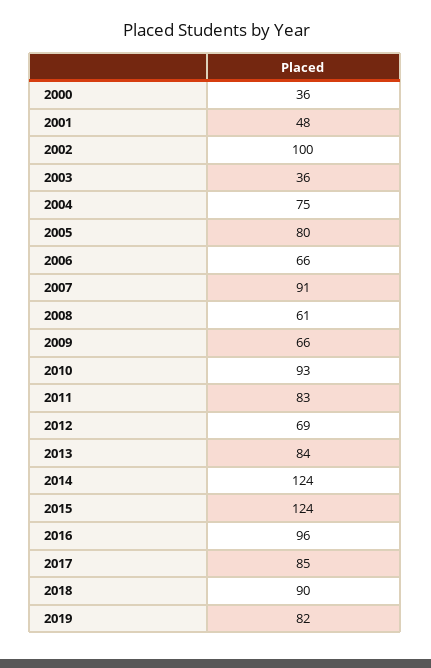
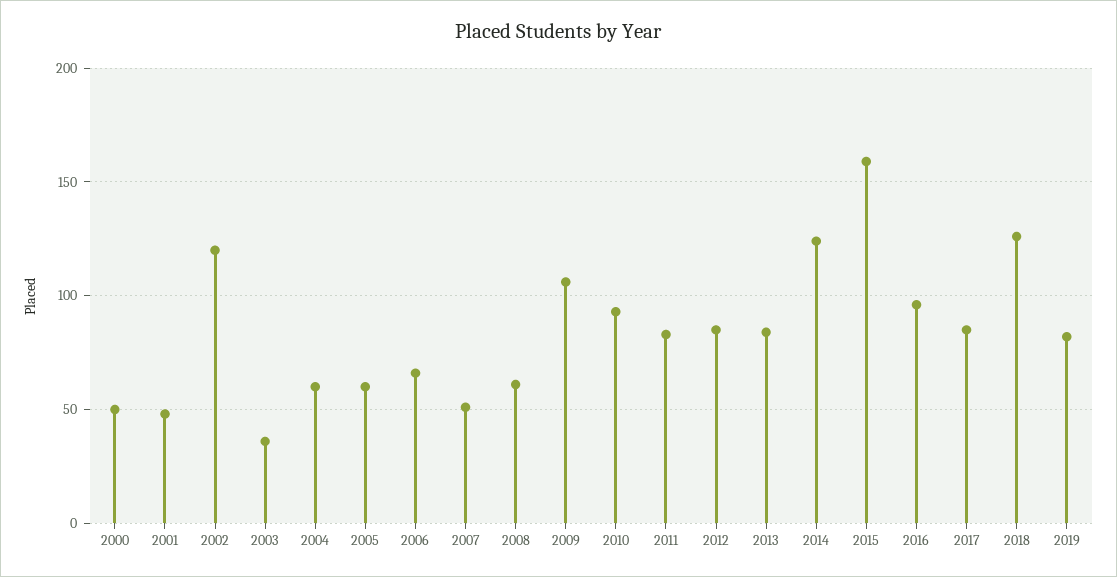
2000: 36 -> 50
2002: 100 -> 120
2004: 75 -> 60
2005: 80 -> 60
2007: 91 -> 50
2009: 66 -> 105
2012: 69 -> 85
2015: 124 -> 160
2018: 90 -> 125

